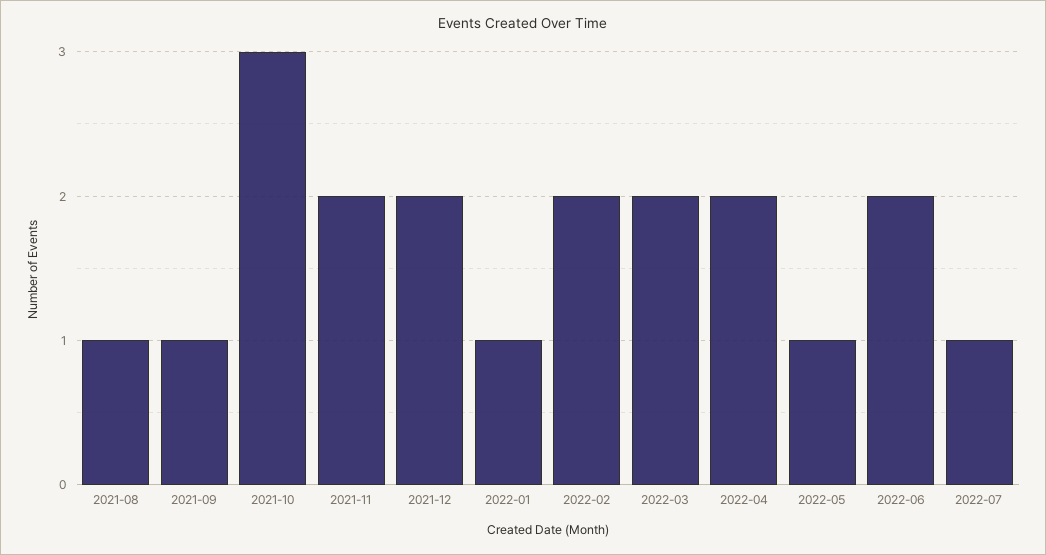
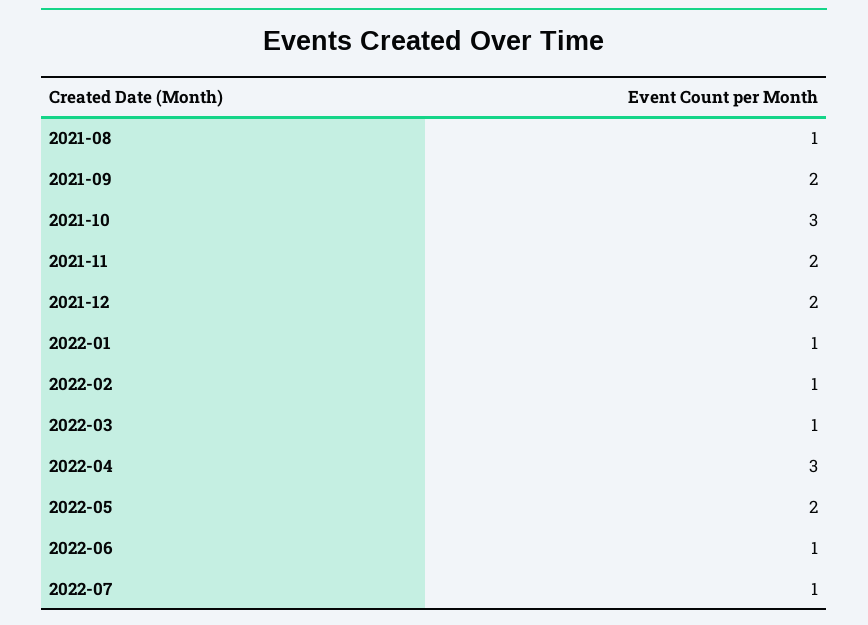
2021-09: 1 -> 2
2022-02: 2 -> 1
2022-03: 2 -> 1
2022-04: 2 -> 3
2022-05: 1 -> 2
2022-06: 2 -> 1

